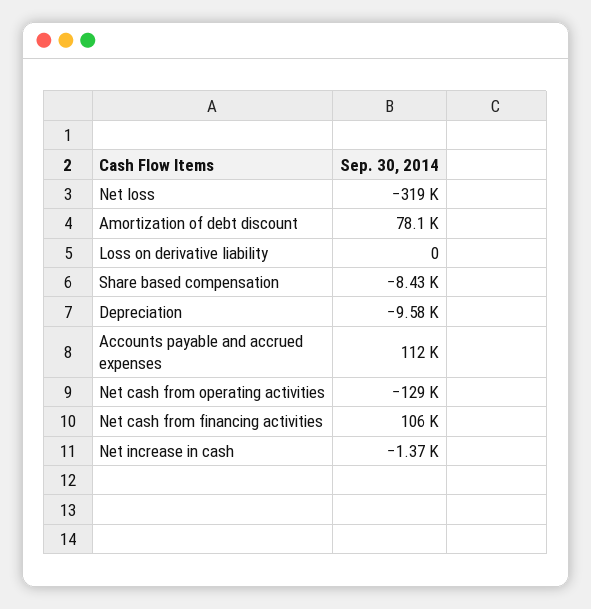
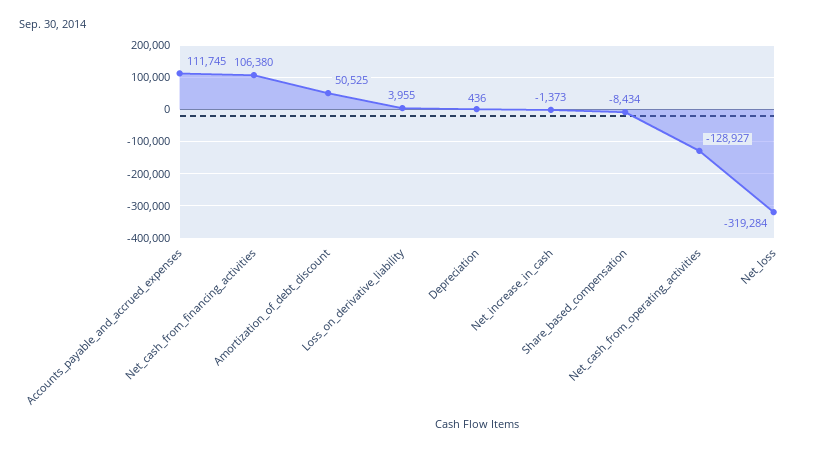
Amortization of debt discount: 78100 -> 50525
Loss on derivative liability: 0 -> 3955
Depreciation: -9580 -> 436

